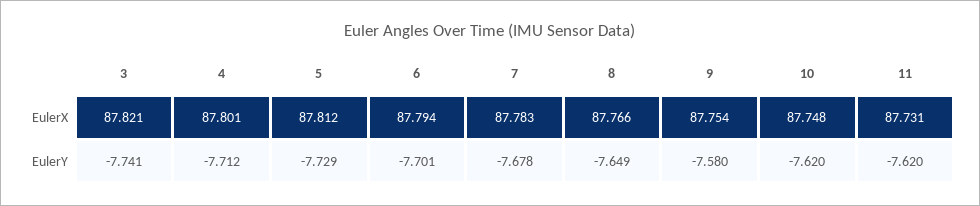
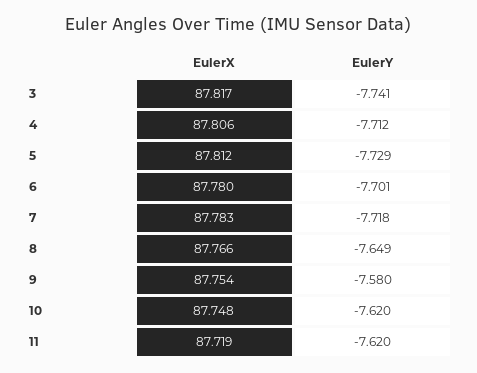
3, EulerX: 87.821 -> 87.817
4, EulerX: 87.801 -> 87.806
6, EulerX: 87.794 -> 87.78
11, EulerX: 87.731 -> 87.719
7, EulerY: -7.678 -> -7.718

